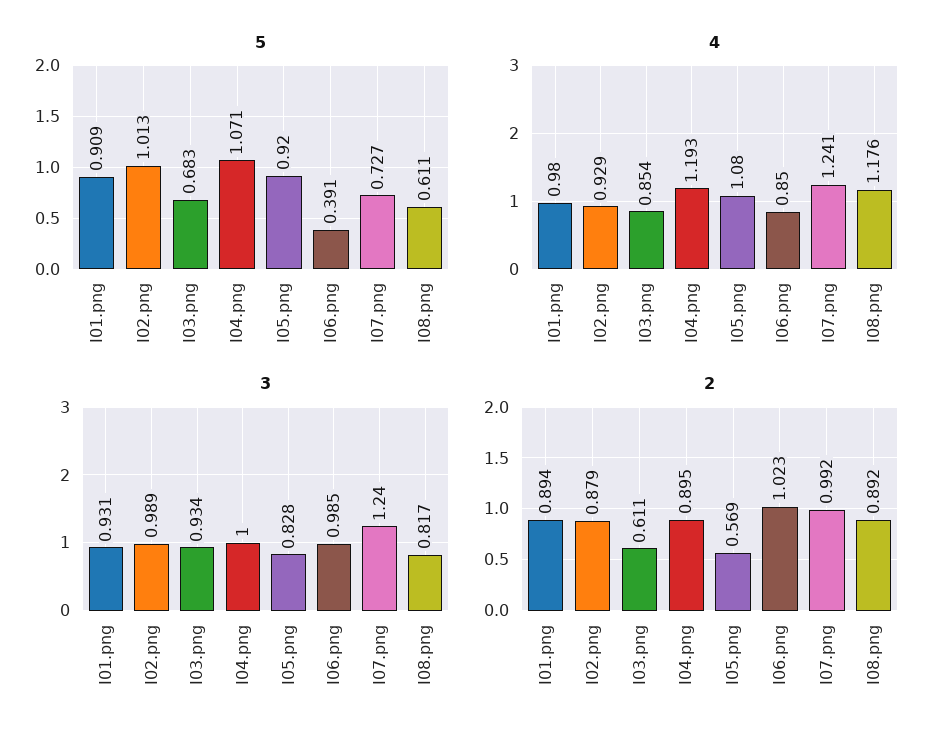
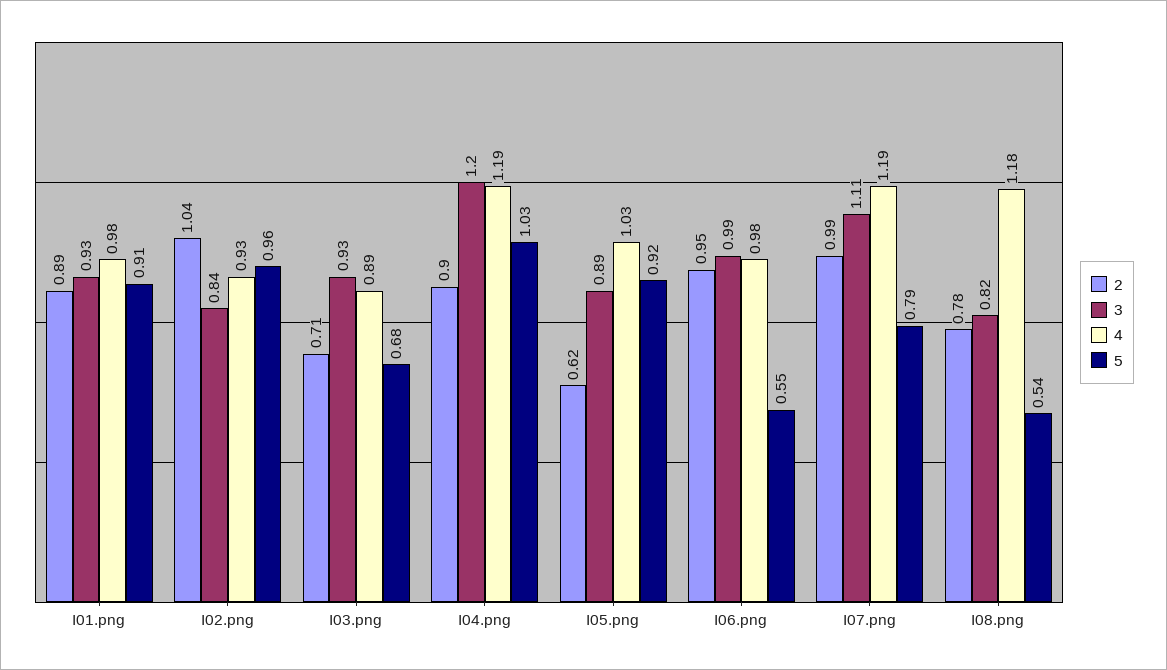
5, I02.png: 1.013 -> 0.96
5, I04.png: 1.071 -> 1.03
5, I06.png: 0.391 -> 0.55
5, I07.png: 0.727 -> 0.79
5, I08.png: 0.611 -> 0.54
4, I03.png: 0.854 -> 0.89
4, I05.png: 1.08 -> 1.03
4, I06.png: 0.85 -> 0.98
4, I07.png: 1.241 -> 1.19
3, I02.png: 0.989 -> 0.84
3, I04.png: 1 -> 1.2
3, I05.png: 0.828 -> 0.89
3, I07.png: 1.24 -> 1.11
2, I02.png: 0.879 -> 1.04
2, I03.png: 0.611 -> 0.71
2, I05.png: 0.569 -> 0.62
2, I06.png: 1.023 -> 0.95
2, I08.png: 0.892 -> 0.78

